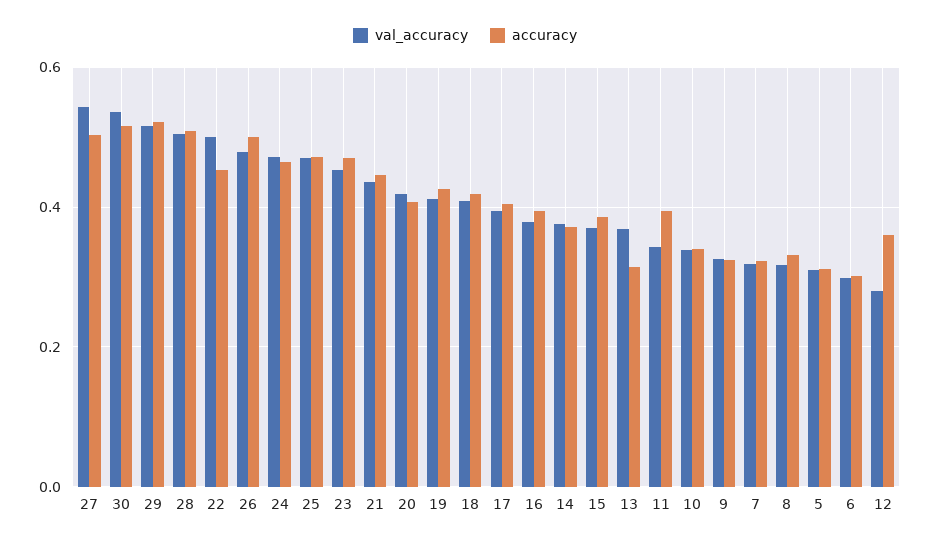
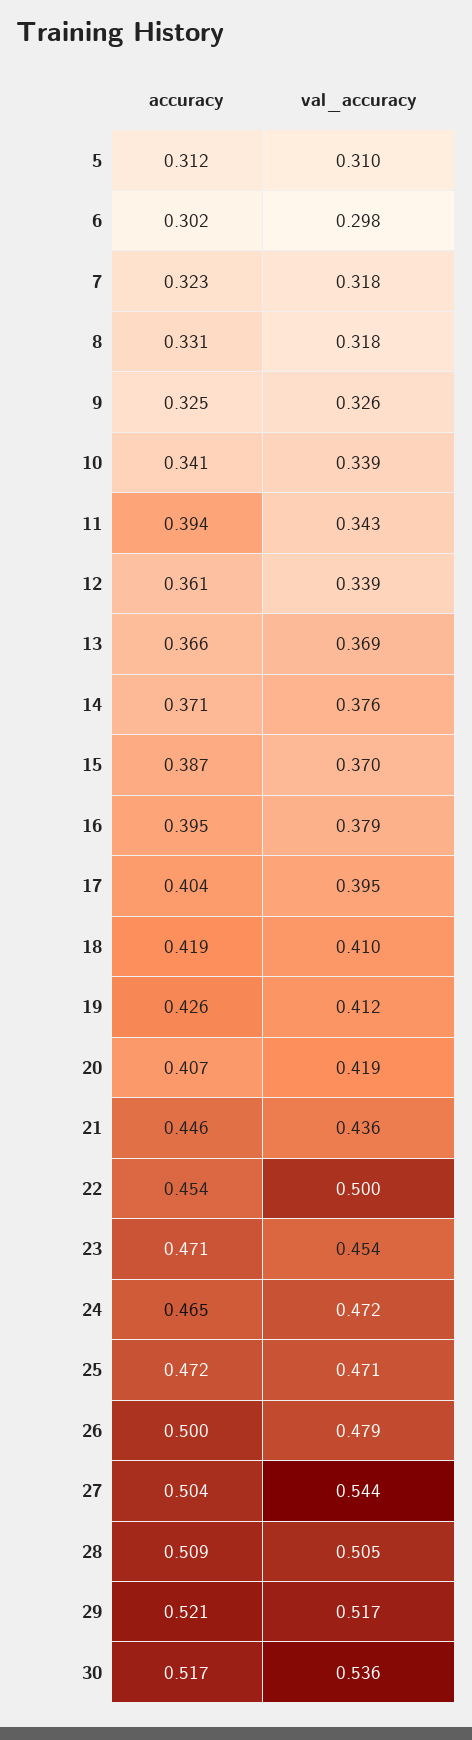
accuracy, 13: 0.32 -> 0.366
val_accuracy, 12: 0.28 -> 0.339

